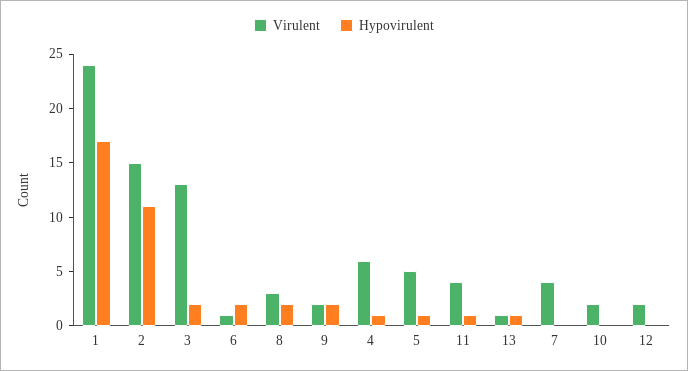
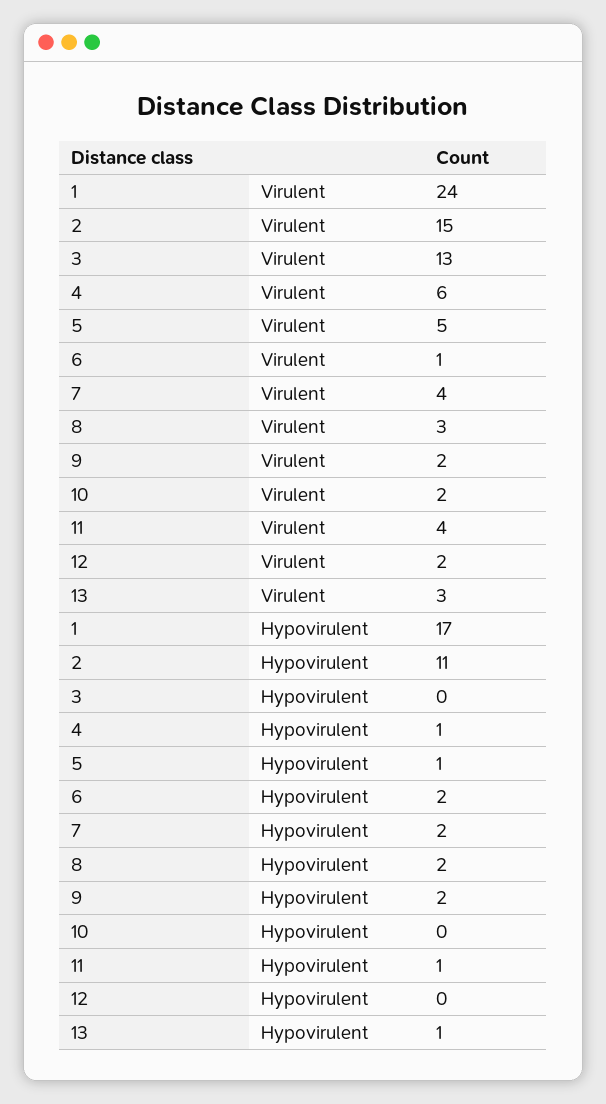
Hypovirulent, 3: 2 -> 0
Virulent, 13: 1 -> 3
Hypovirulent, 7: 0 -> 2

